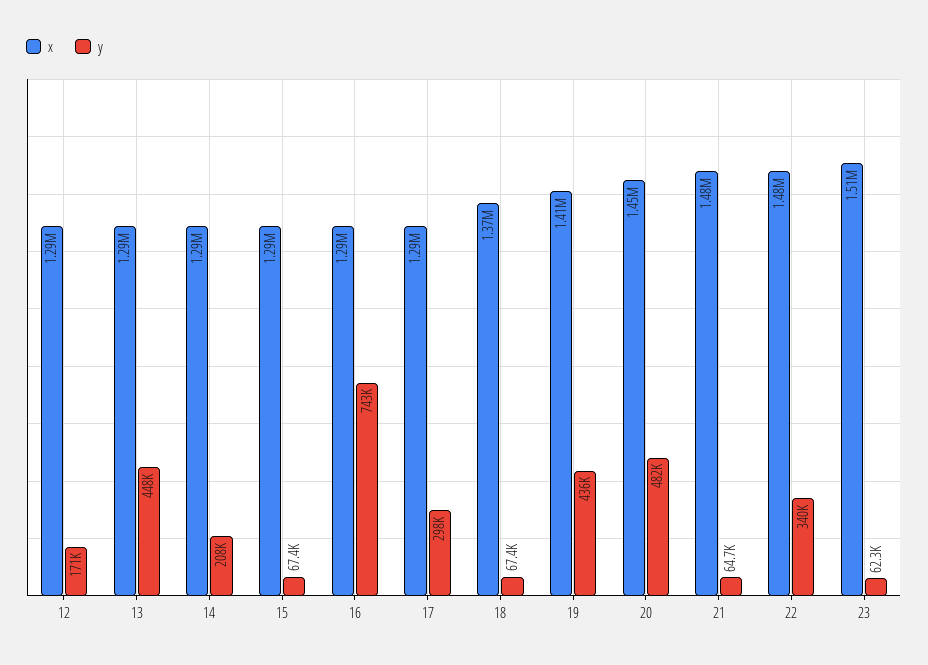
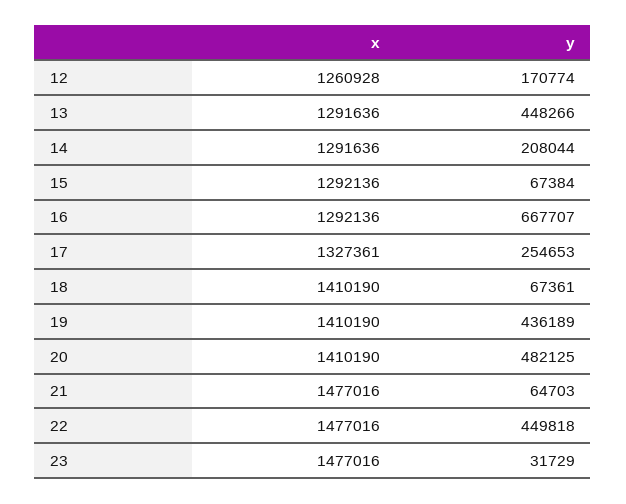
x, 12: 1290000 -> 1260928
y, 16: 743000 -> 667707
x, 17: 1290000 -> 1327361
y, 17: 298000 -> 254653
x, 18: 1370000 -> 1410190
x, 20: 1450000 -> 1410190
y, 22: 340000 -> 449818
x, 23: 1510000 -> 1477016
y, 23: 62300 -> 31729

